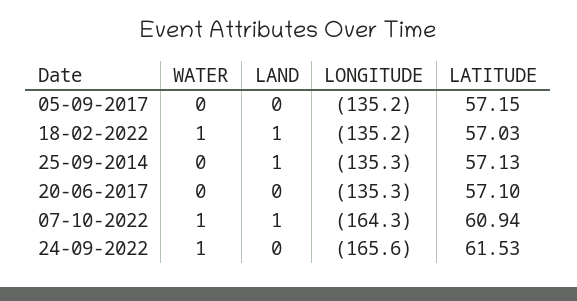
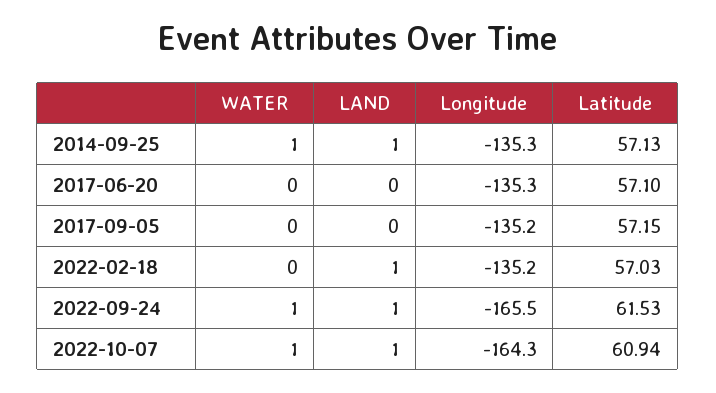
WATER, 18-02-2022: 1 -> 0
WATER, 25-09-2014: 0 -> 1
LAND, 24-09-2022: 0 -> 1
LONGITUDE, 24-09-2022: -165.6 -> -165.5

